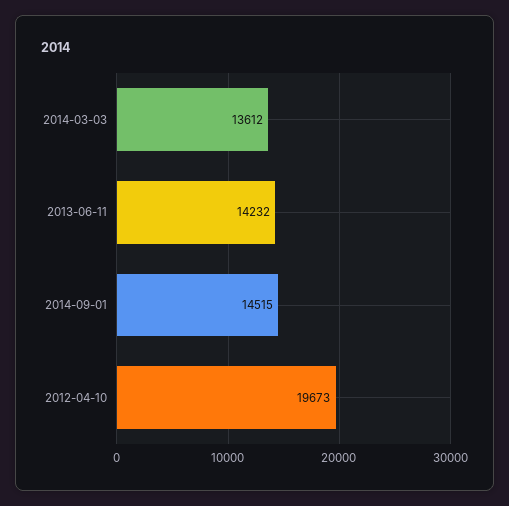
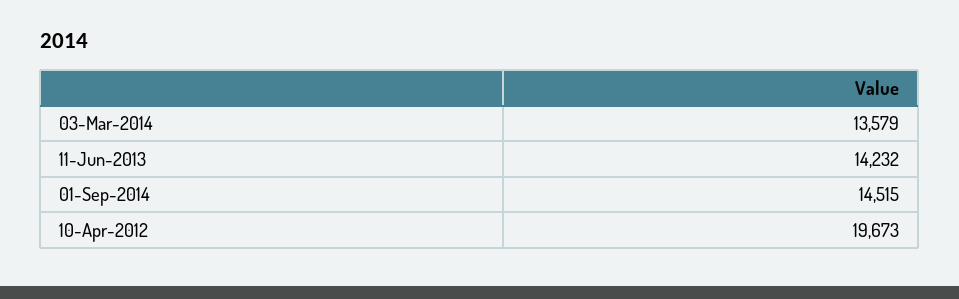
2014-03-03: 13612 -> 13579

